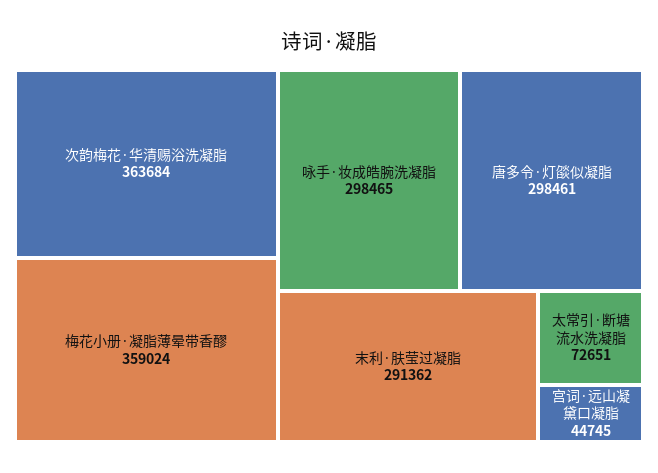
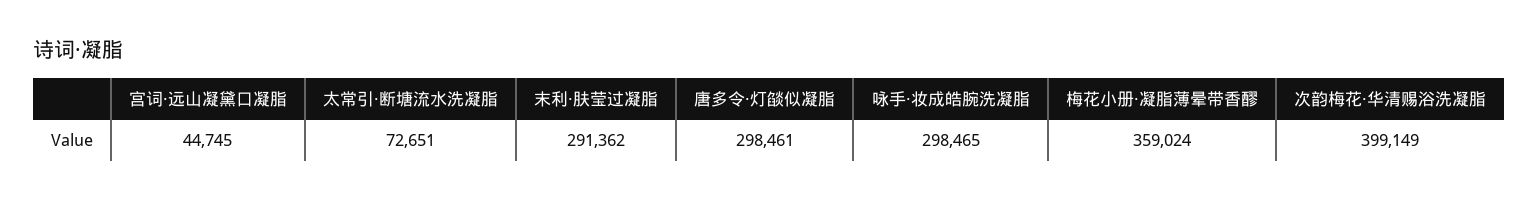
次韵梅花·华清赐浴洗凝脂: 363684 -> 399149

